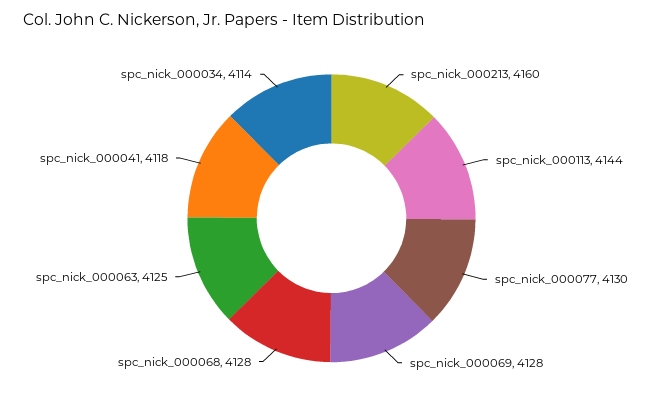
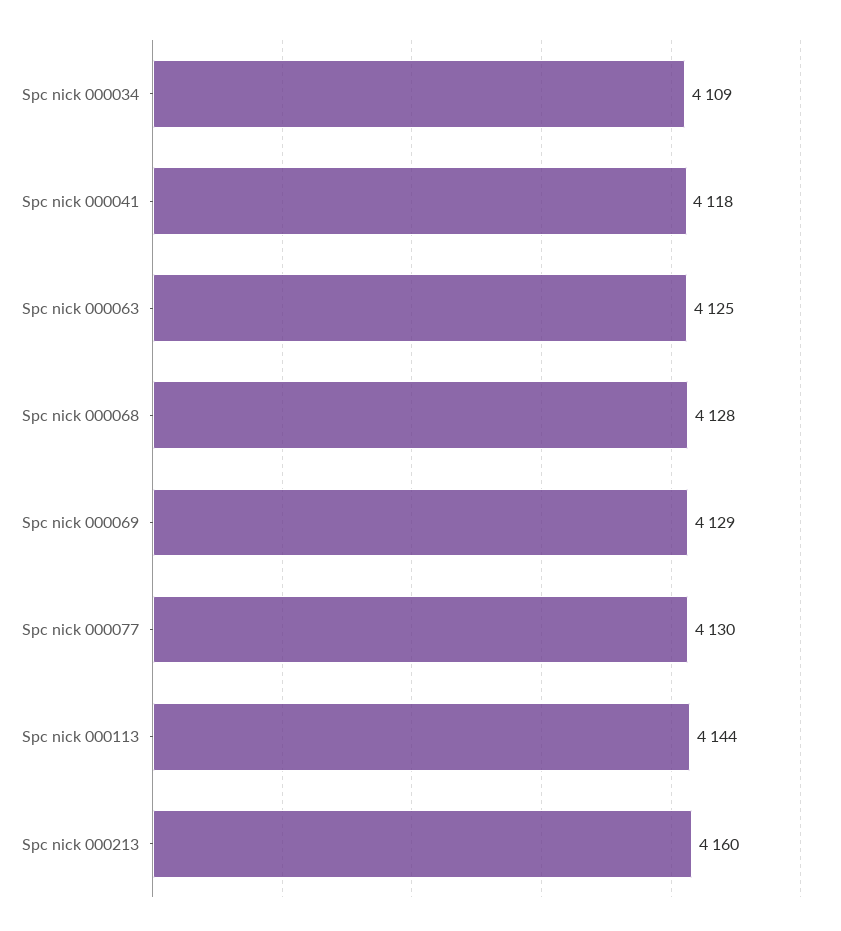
spc_nick_000069: 4128 -> 4129
spc_nick_000034: 4114 -> 4109

